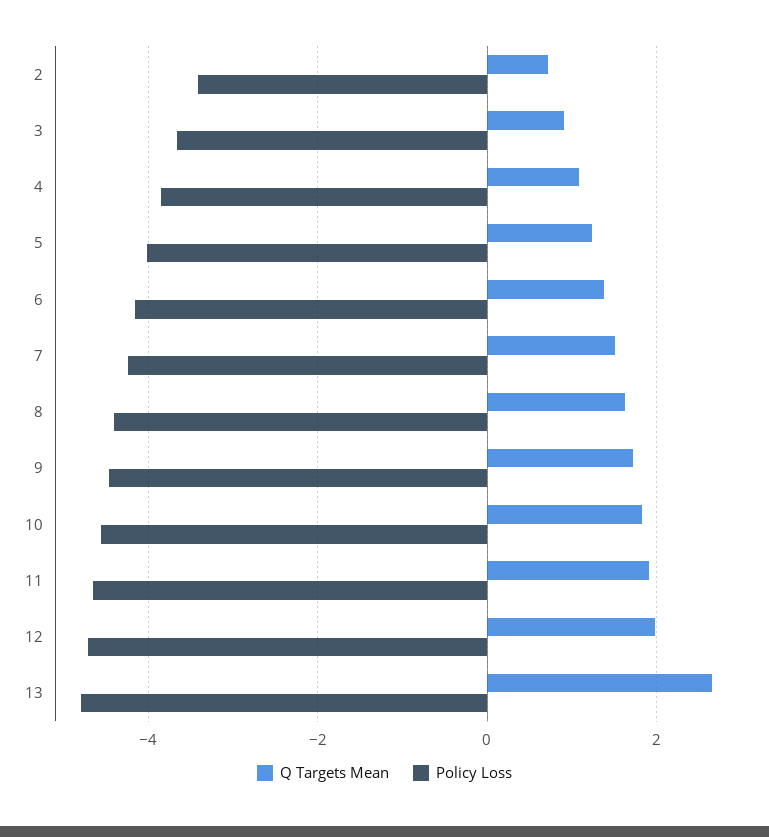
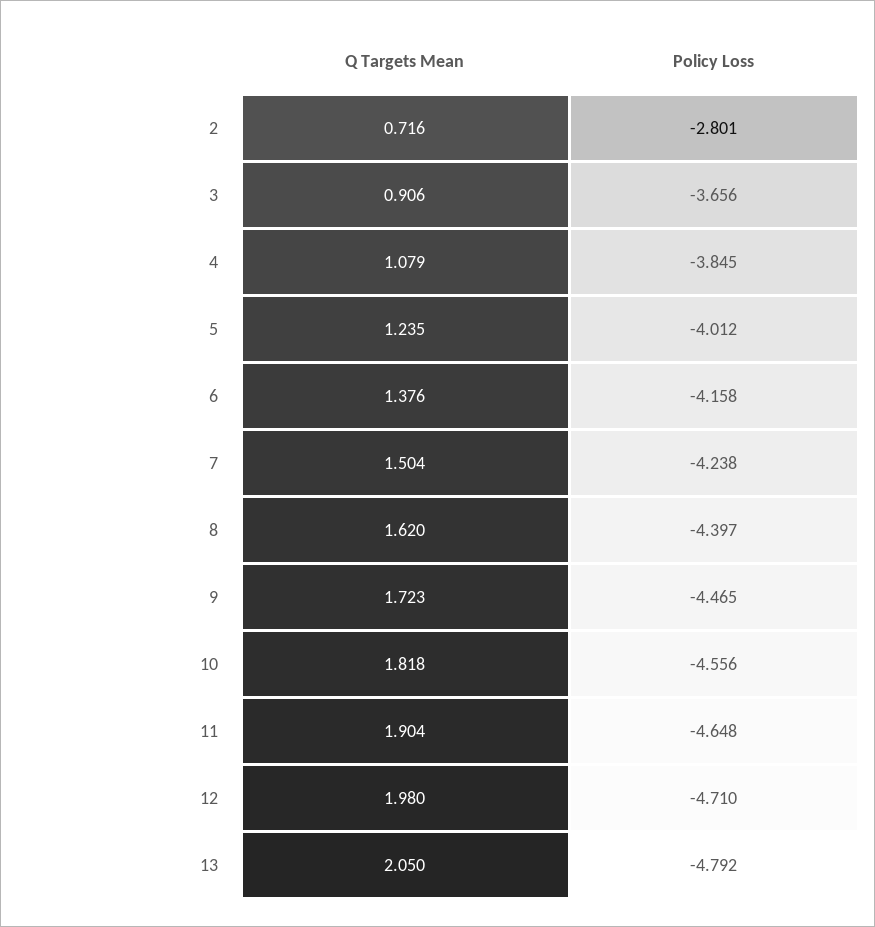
Policy Loss, 2: -3.4 -> -2.801
Q Targets Mean, 13: 2.6 -> 2.05

